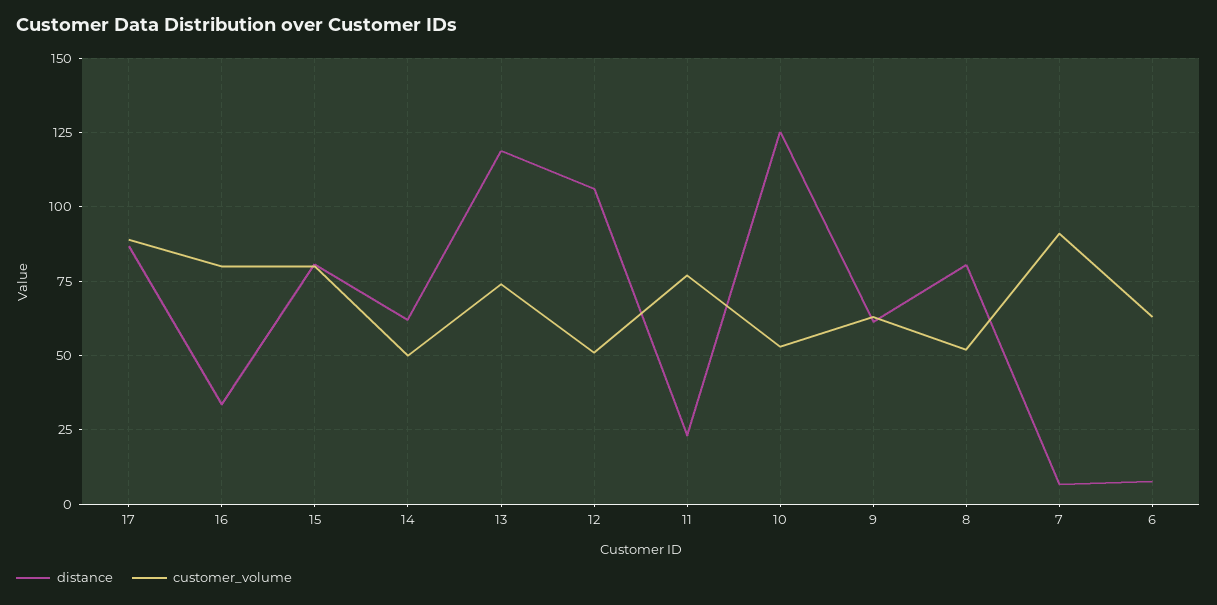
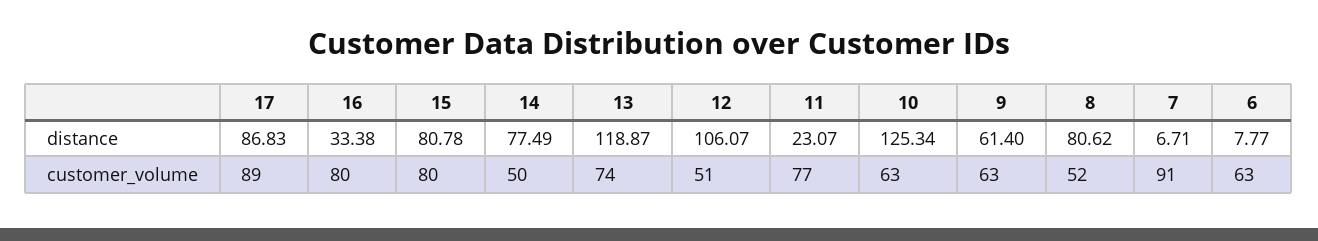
distance, 14: 62.5 -> 77.49
customer_volume, 10: 52.5 -> 63

